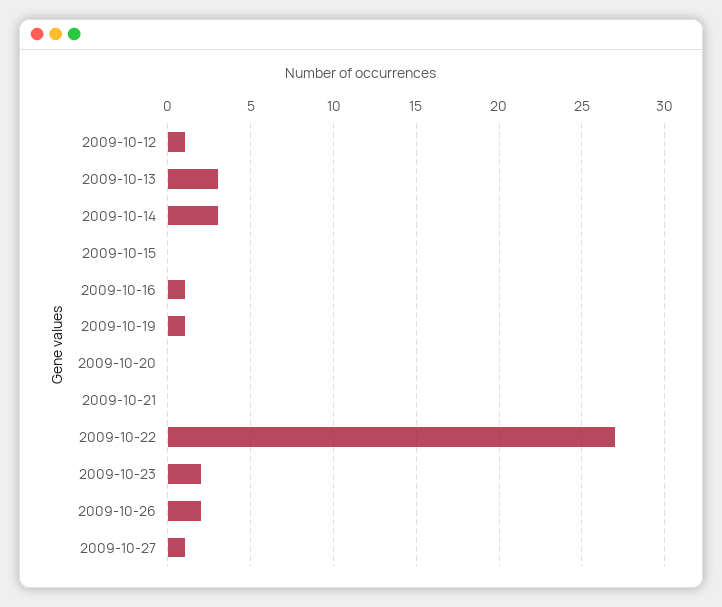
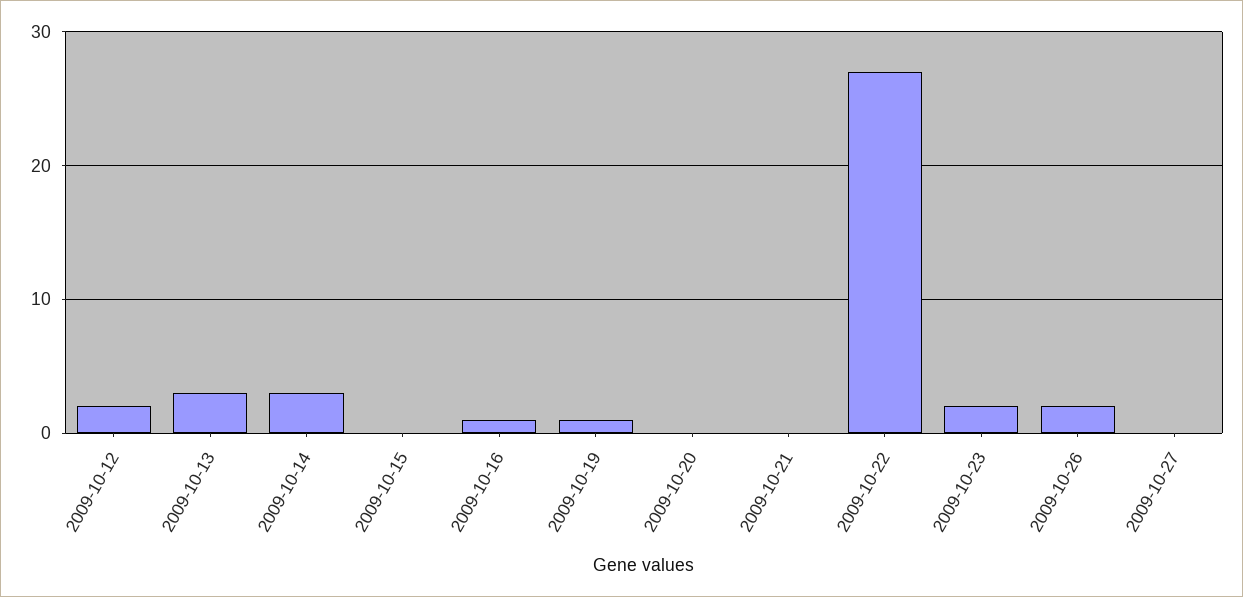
2009-10-12: 1 -> 2
2009-10-27: 1 -> 0

